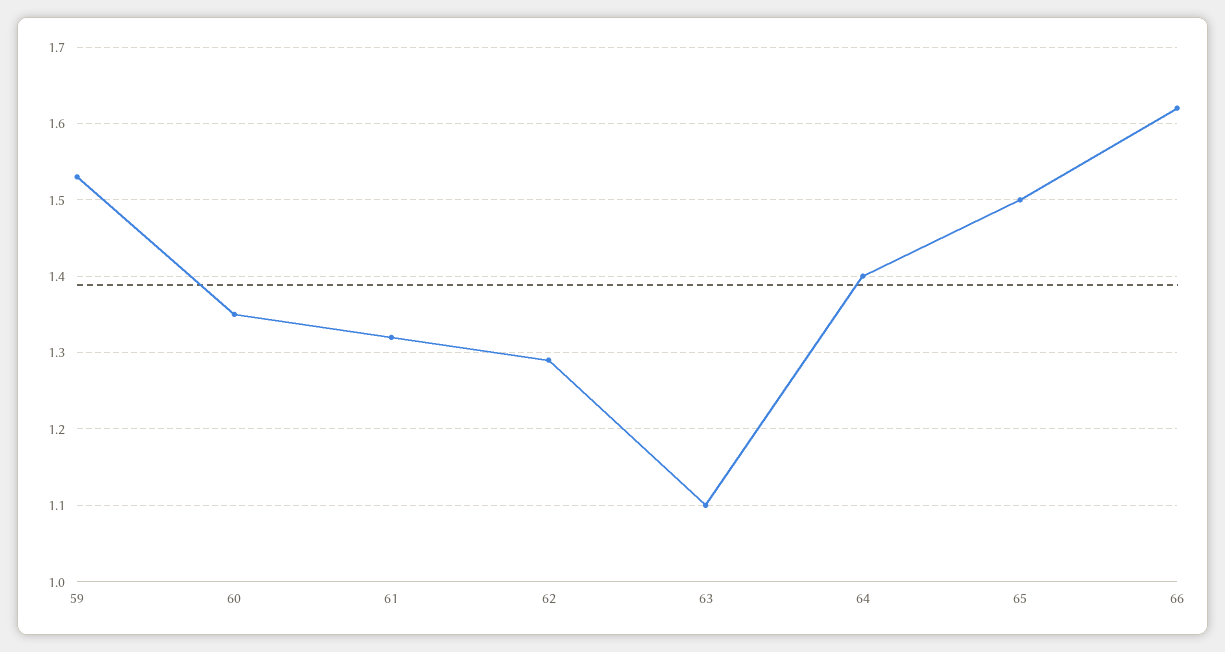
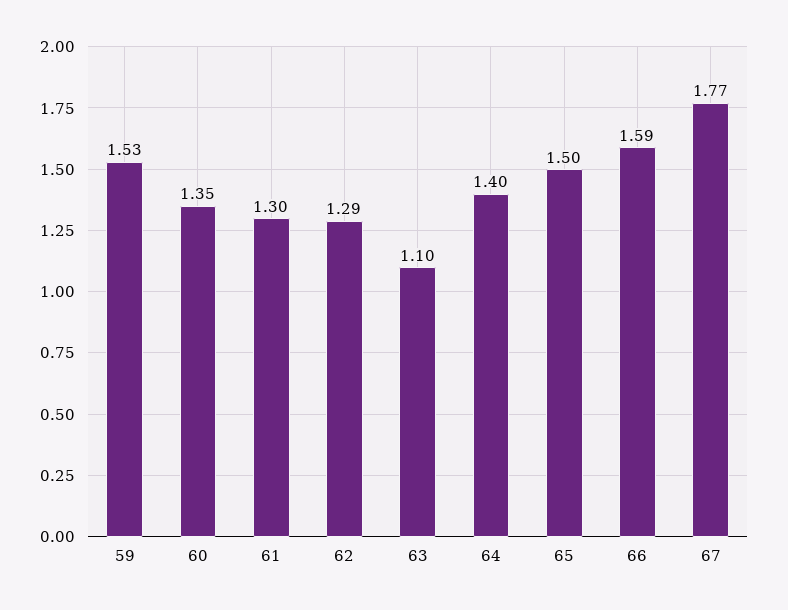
61: 1.32 -> 1.3
66: 1.62 -> 1.59
67: none -> 1.77

